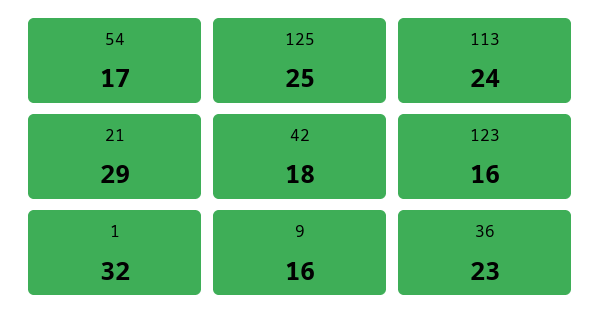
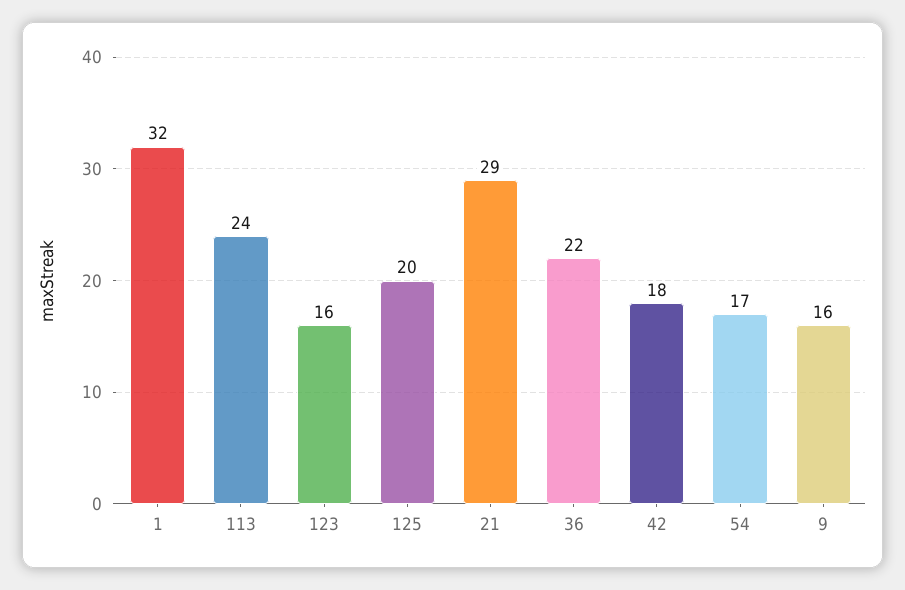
125: 25 -> 20
36: 23 -> 22

